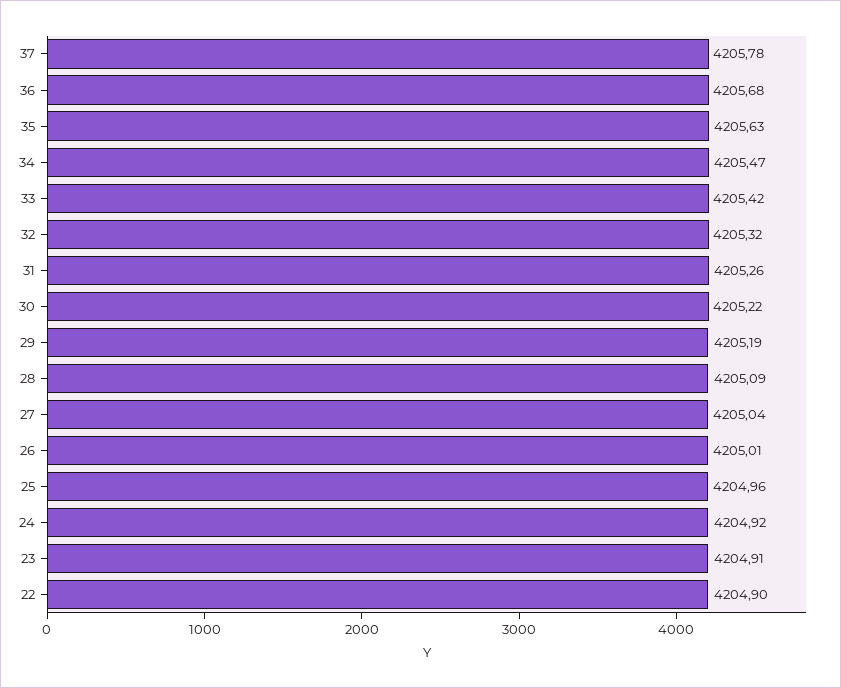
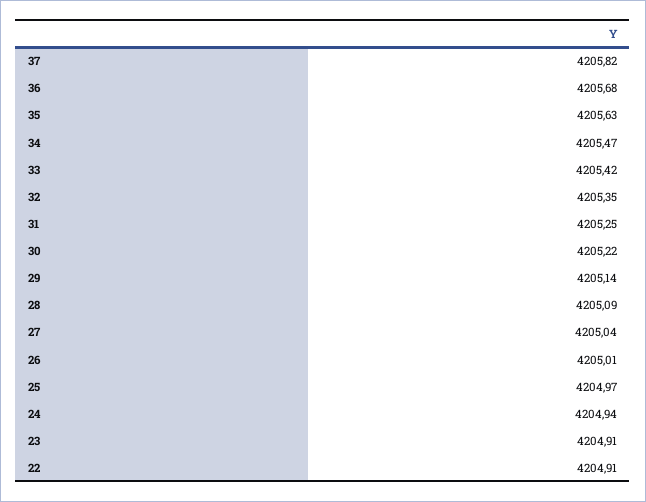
37: 4205.78 -> 4205.82
32: 4205.32 -> 4205.35
31: 4205.26 -> 4205.25
29: 4205.19 -> 4205.14
25: 4204.96 -> 4204.97
24: 4204.92 -> 4204.94
22: 4204.9 -> 4204.91

